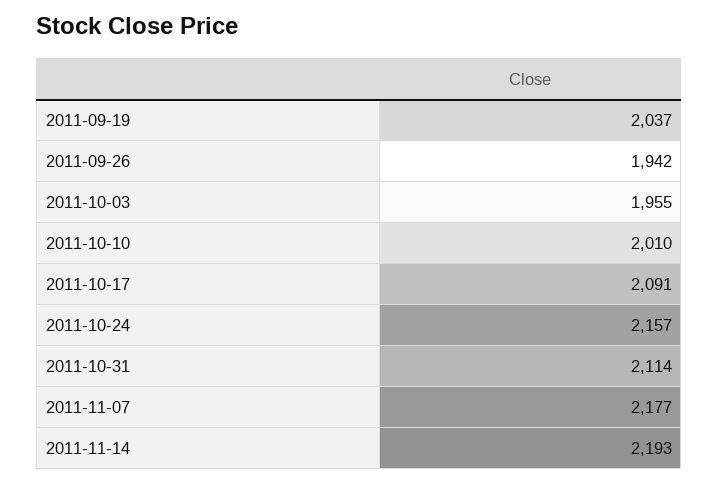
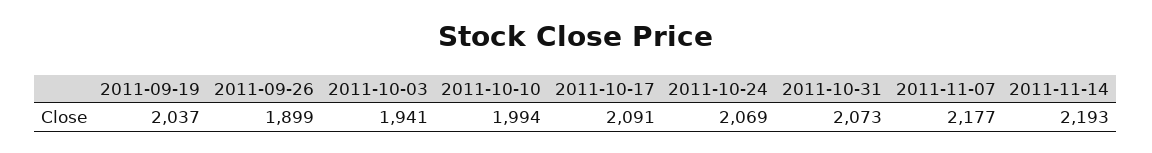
2011-09-26: 1942 -> 1899
2011-10-03: 1955 -> 1941
2011-10-10: 2010 -> 1994
2011-10-24: 2157 -> 2069
2011-10-31: 2114 -> 2073

